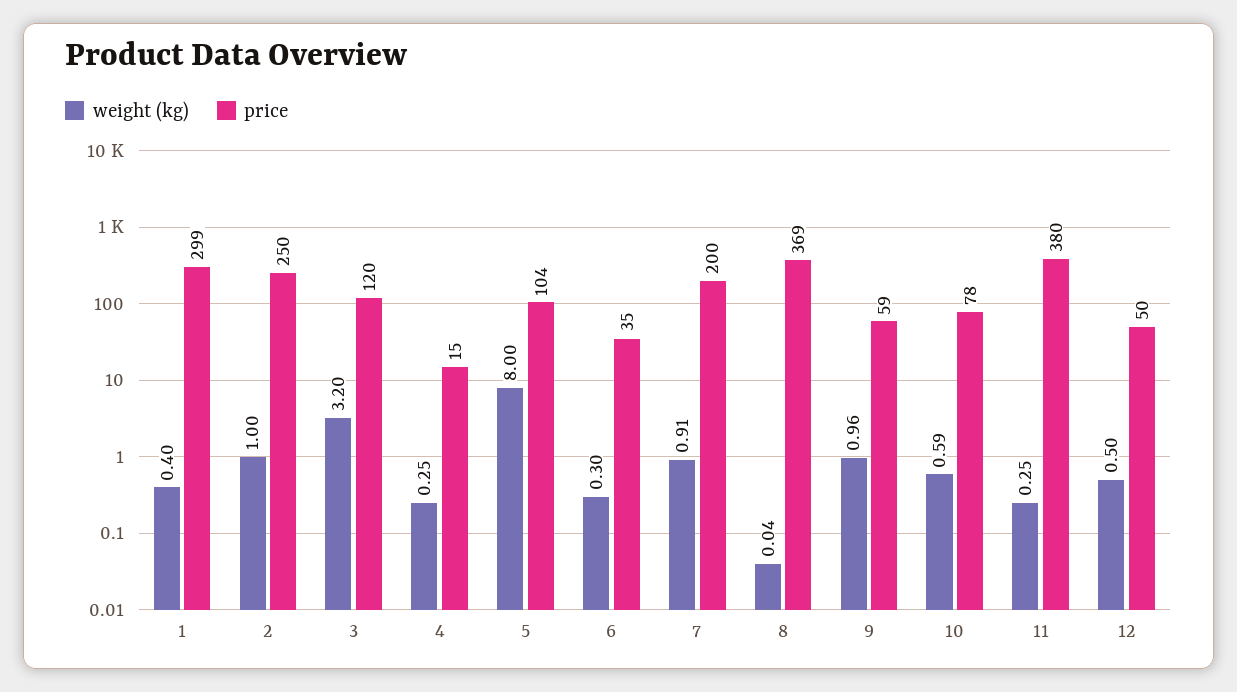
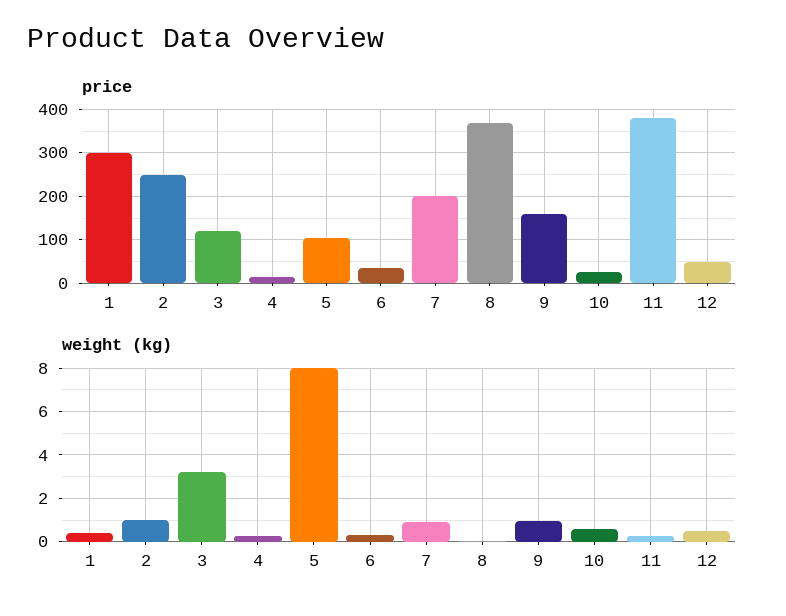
price, 9: 59 -> 160
price, 10: 78 -> 20

